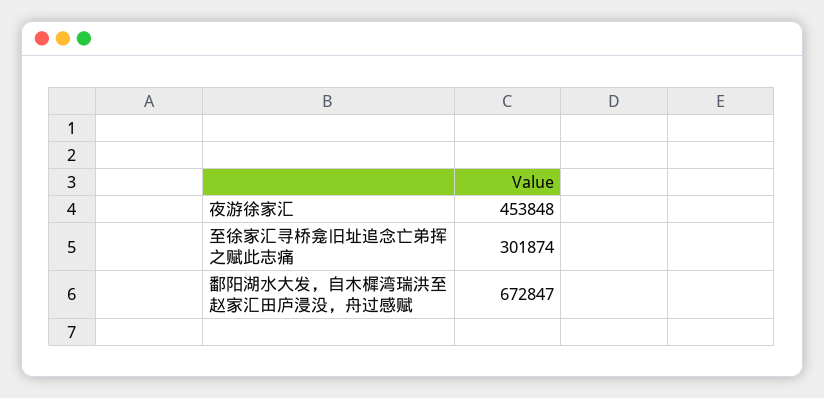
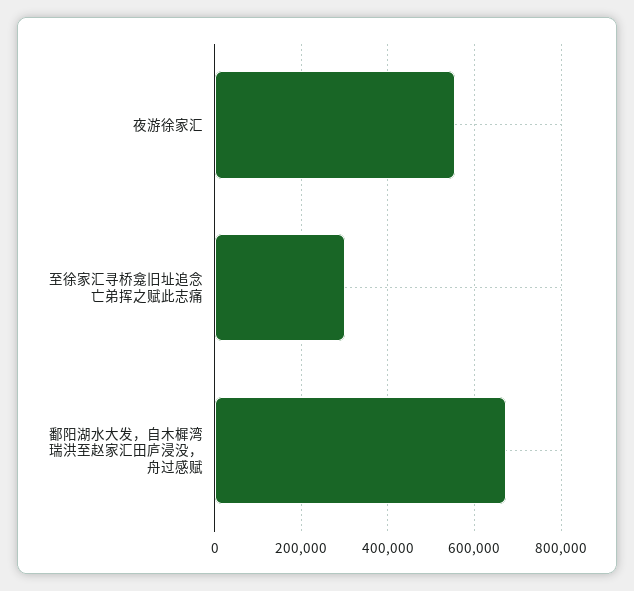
夜游徐家汇: 453848 -> 560000

